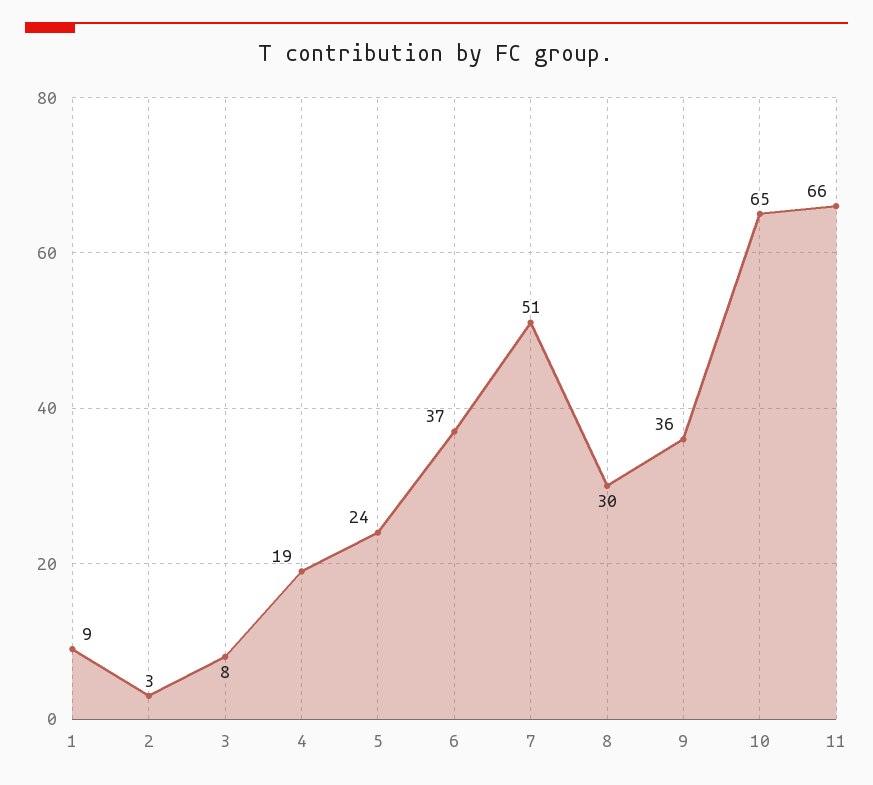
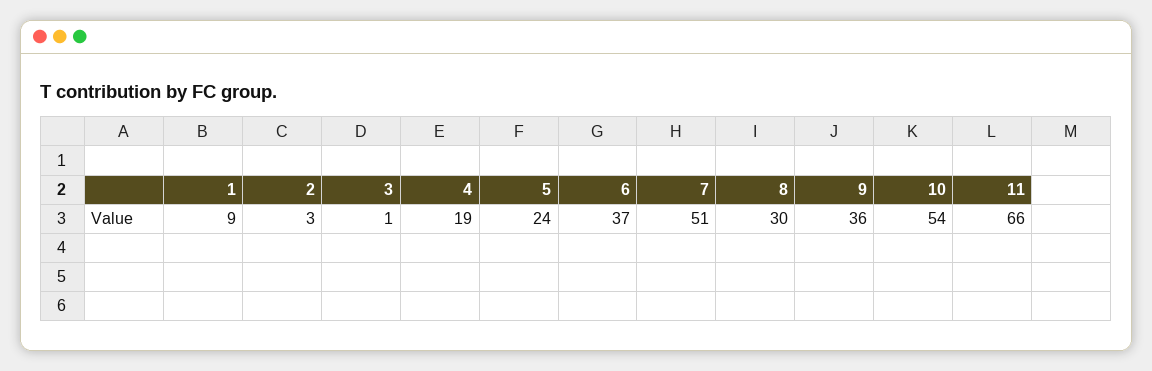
3: 8 -> 1
10: 65 -> 54

